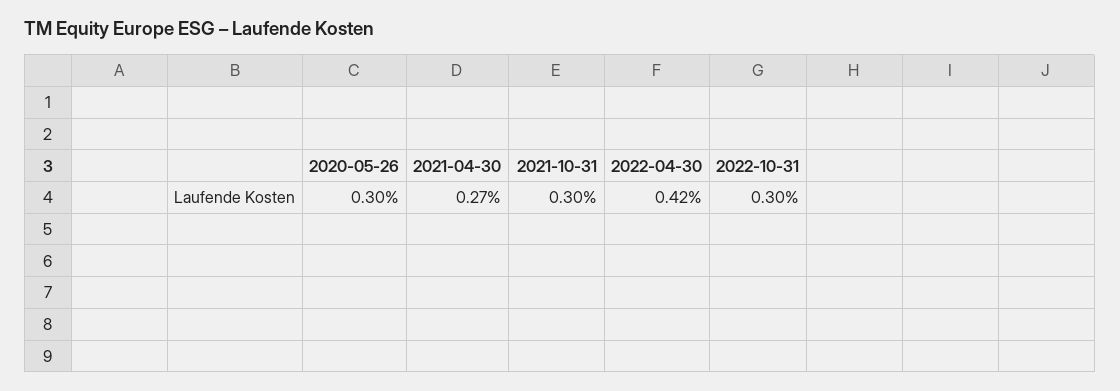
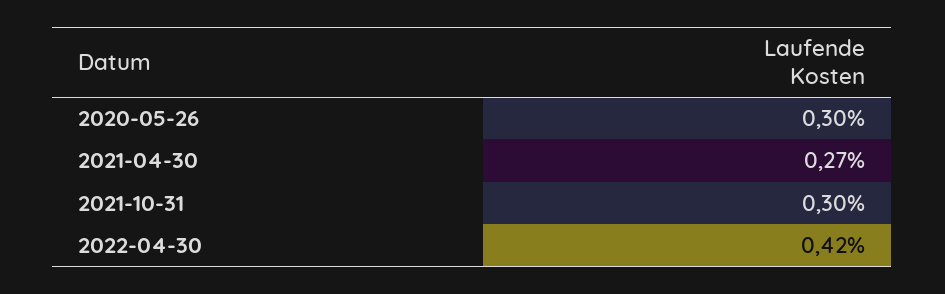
2022-10-31: 0.3 -> none

